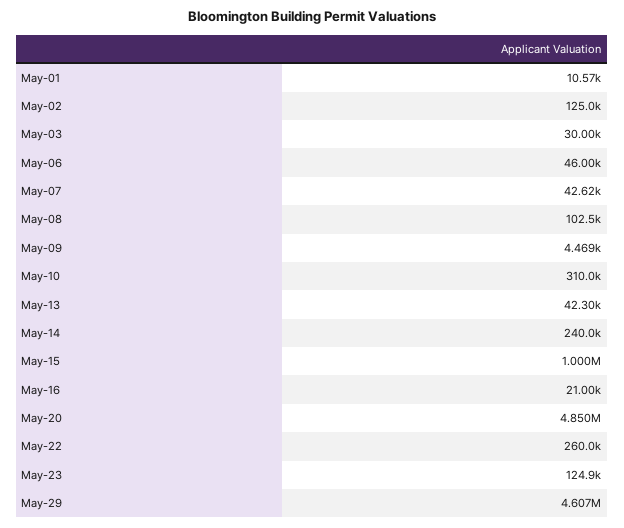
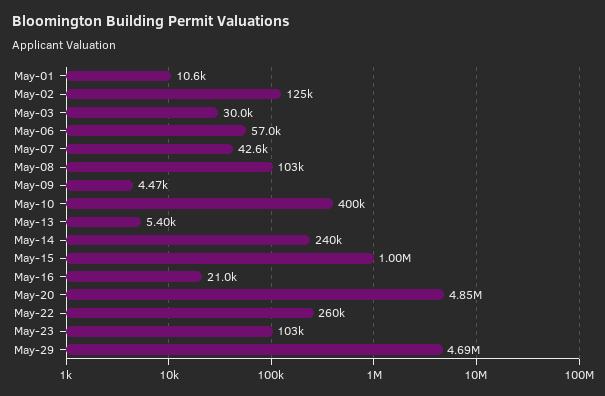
May-06: 46000 -> 57000
May-10: 310000 -> 400000
May-13: 42300 -> 5400
May-23: 124900 -> 103000
May-29: 4607000 -> 4690000

